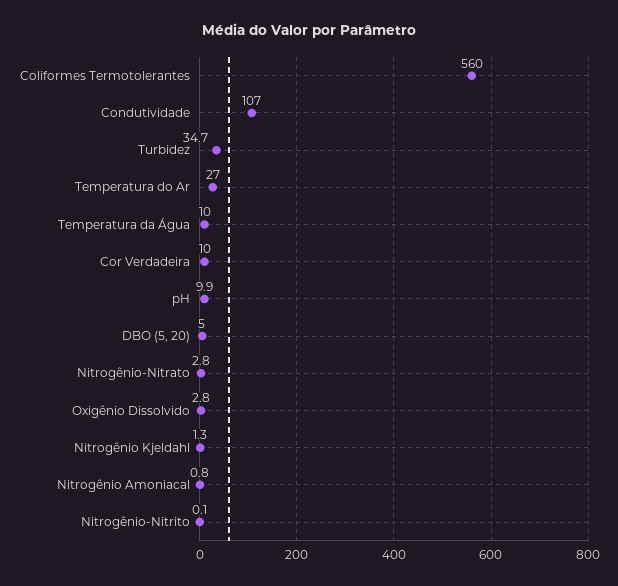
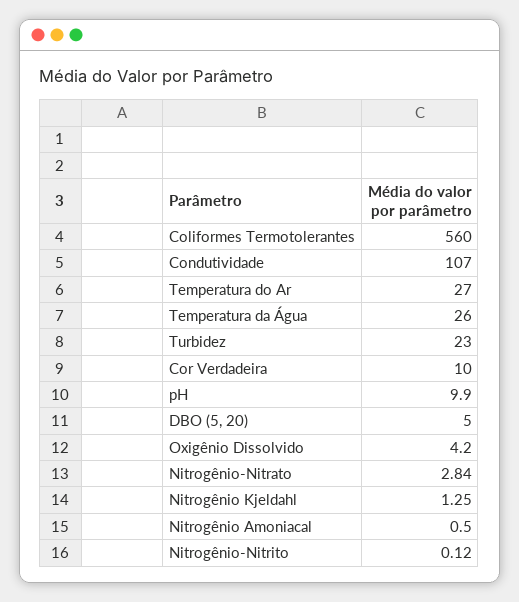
Turbidez: 34.7 -> 23
Temperatura da Água: 10 -> 26
Oxigênio Dissolvido: 2.8 -> 4.2
Nitrogênio Amoniacal: 0.8 -> 0.5

